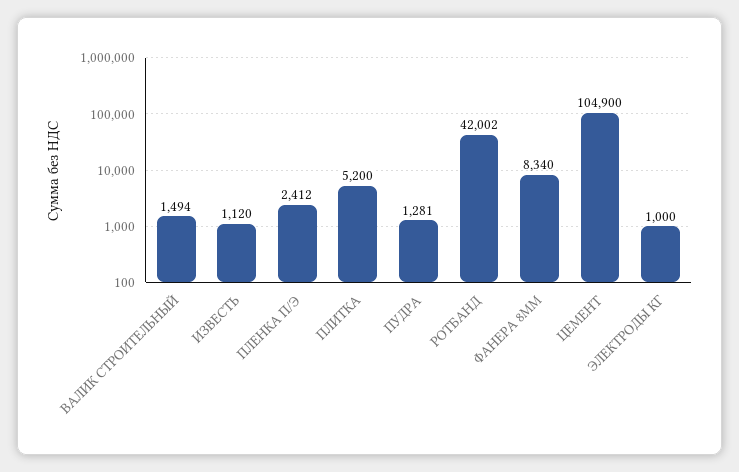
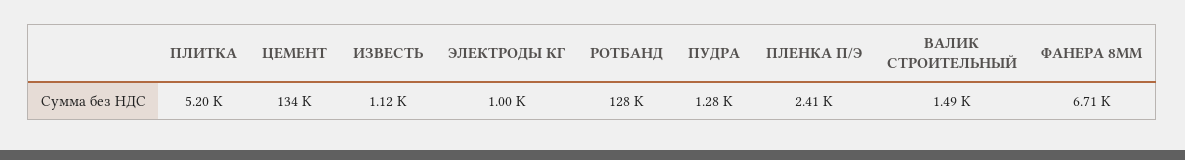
РОТБАНД: 42002 -> 128000
ФАНЕРА 8ММ: 8340 -> 6710
ЦЕМЕНТ: 104900 -> 134000

